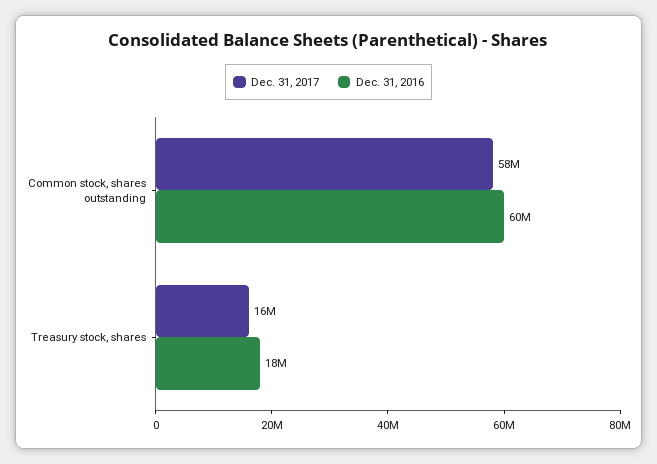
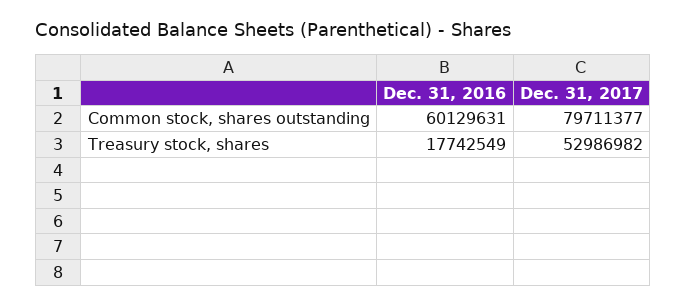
Dec. 31, 2017, Common stock, shares outstanding: 58000000 -> 79711377
Dec. 31, 2017, Treasury stock, shares: 16000000 -> 52986982

